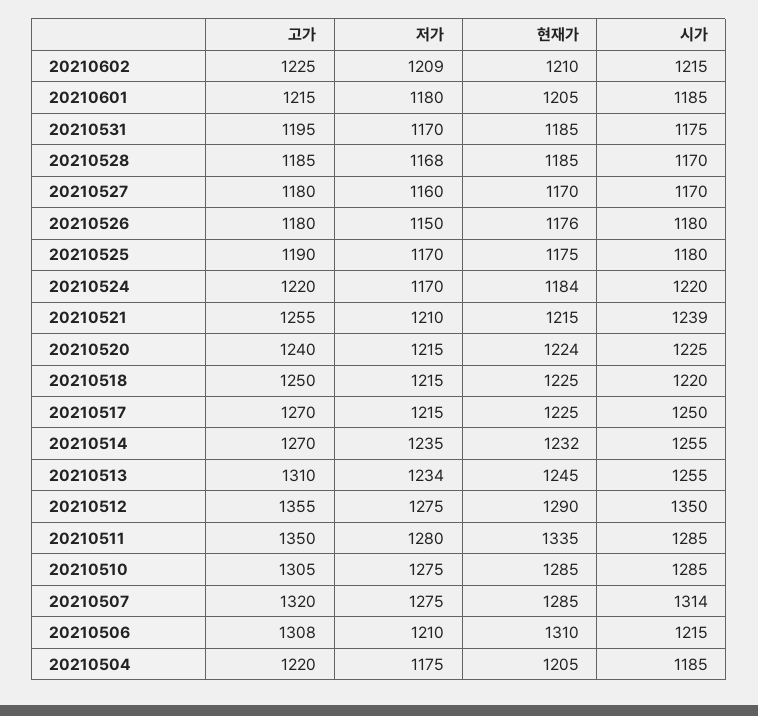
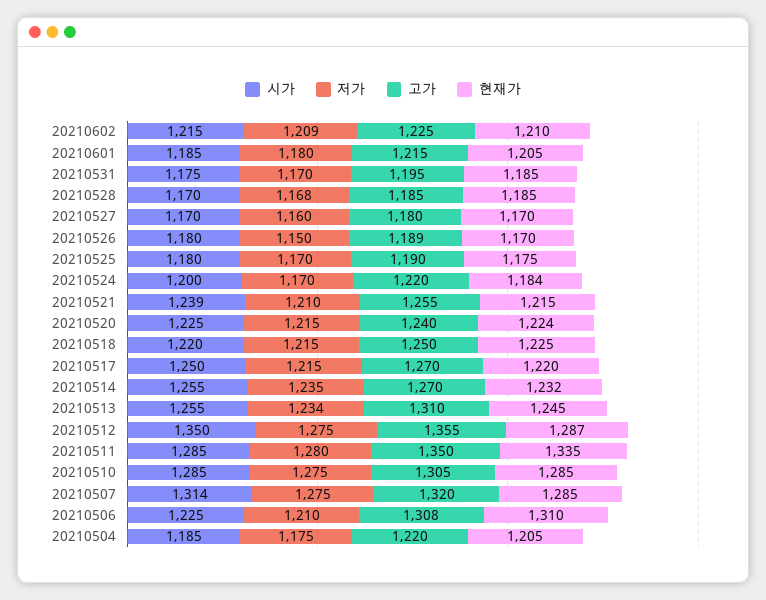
고가, 20210526: 1180 -> 1189
현재가, 20210526: 1176 -> 1170
시가, 20210524: 1220 -> 1200
현재가, 20210517: 1225 -> 1220
현재가, 20210512: 1290 -> 1287
시가, 20210506: 1215 -> 1225

